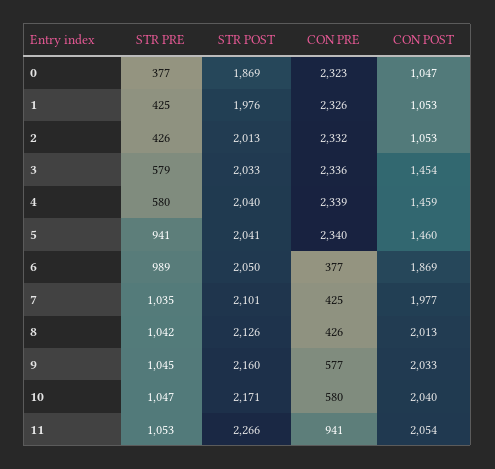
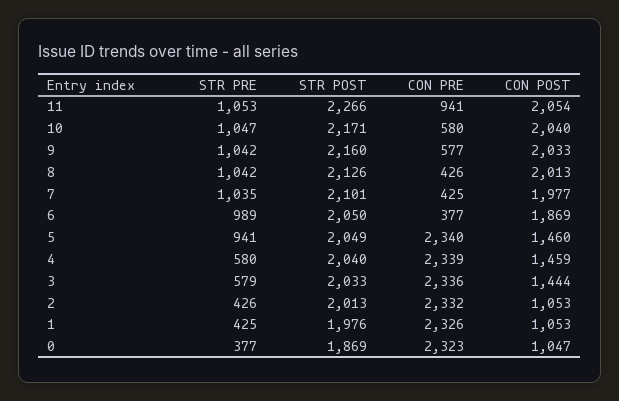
CON POST, 3: 1454 -> 1444
STR POST, 5: 2041 -> 2049
STR PRE, 9: 1045 -> 1042

